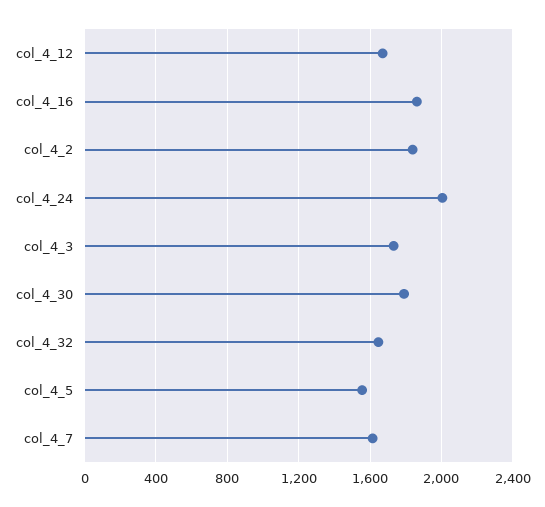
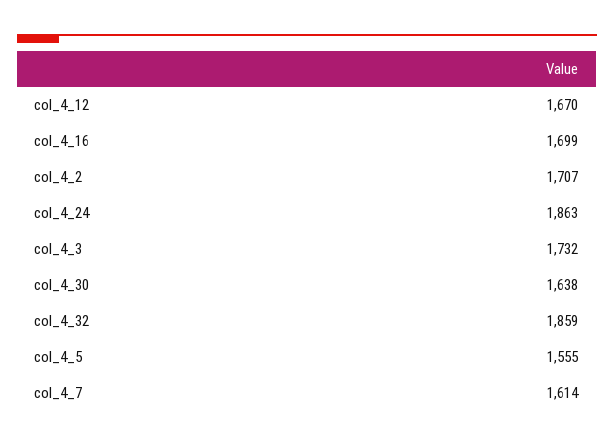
col_4_16: 1850 -> 1699
col_4_2: 1850 -> 1707
col_4_24: 2000 -> 1863
col_4_30: 1800 -> 1638
col_4_32: 1650 -> 1859

